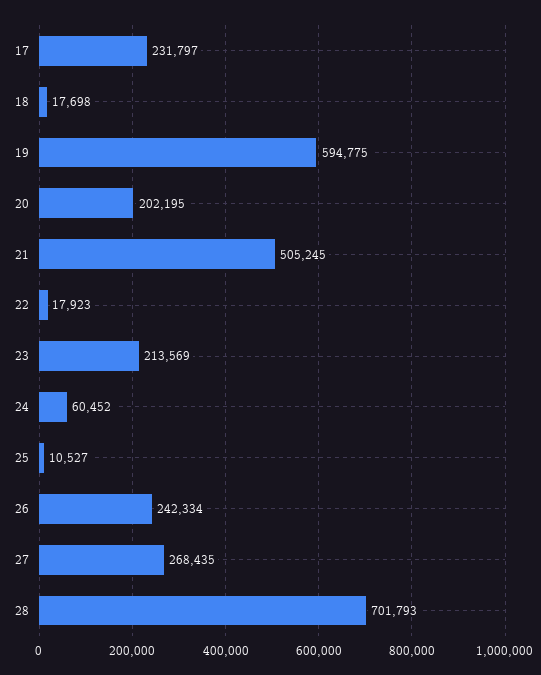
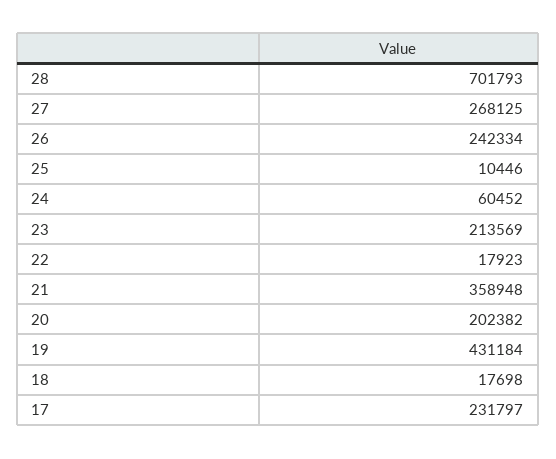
19: 594775 -> 431184
20: 202195 -> 202382
21: 505245 -> 358948
25: 10527 -> 10446
27: 268435 -> 268125

